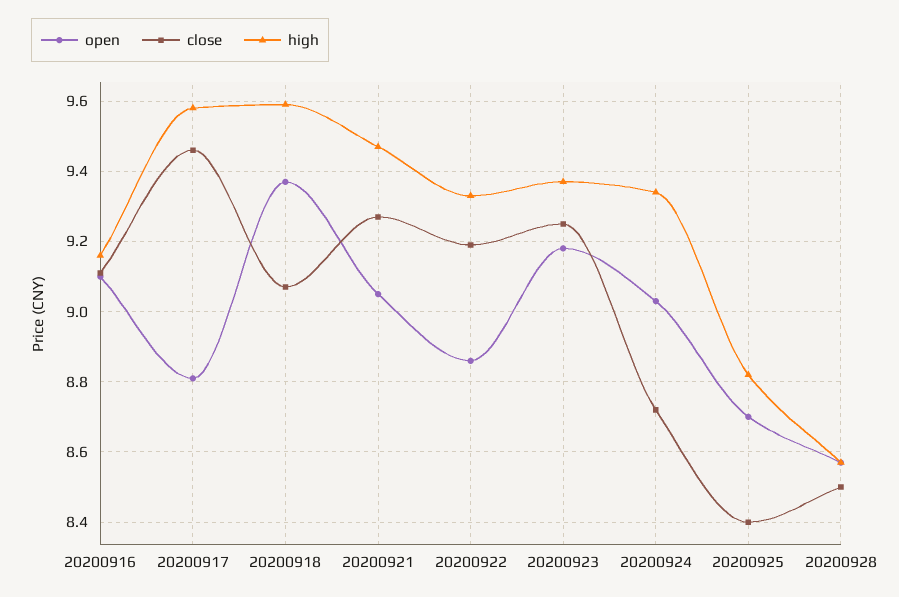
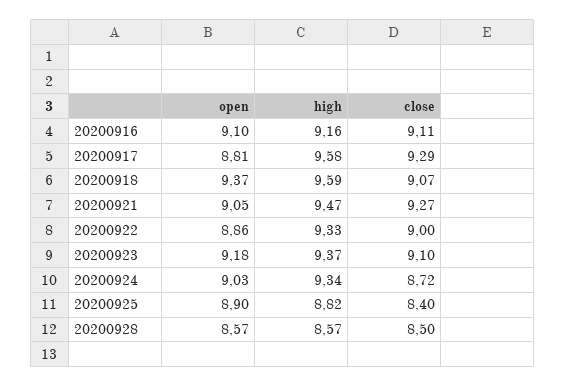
close, 20200917: 9.45 -> 9.29
close, 20200922: 9.2 -> 9
close, 20200923: 9.25 -> 9.1
open, 20200925: 8.7 -> 8.9

